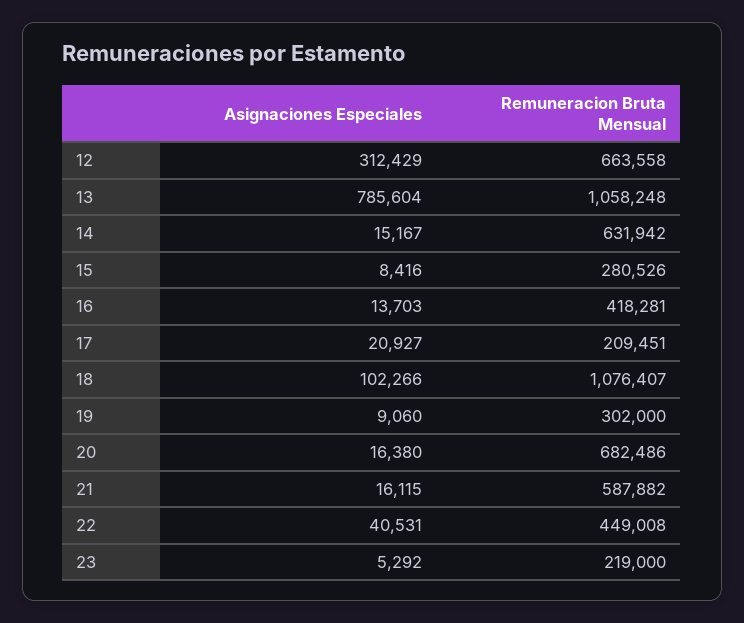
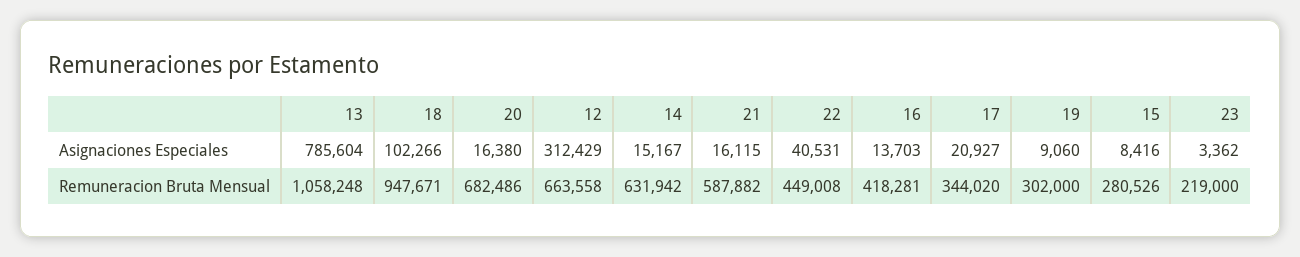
Remuneracion Bruta Mensual, 17: 209451 -> 344020
Remuneracion Bruta Mensual, 18: 1076407 -> 947671
Asignaciones Especiales, 23: 5292 -> 3362

